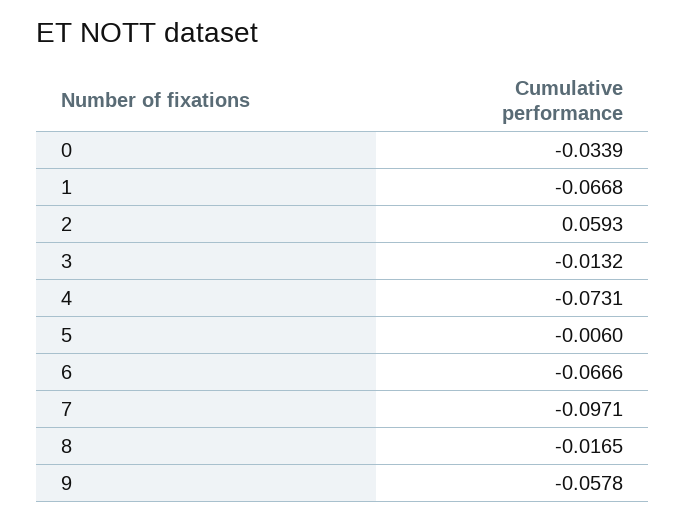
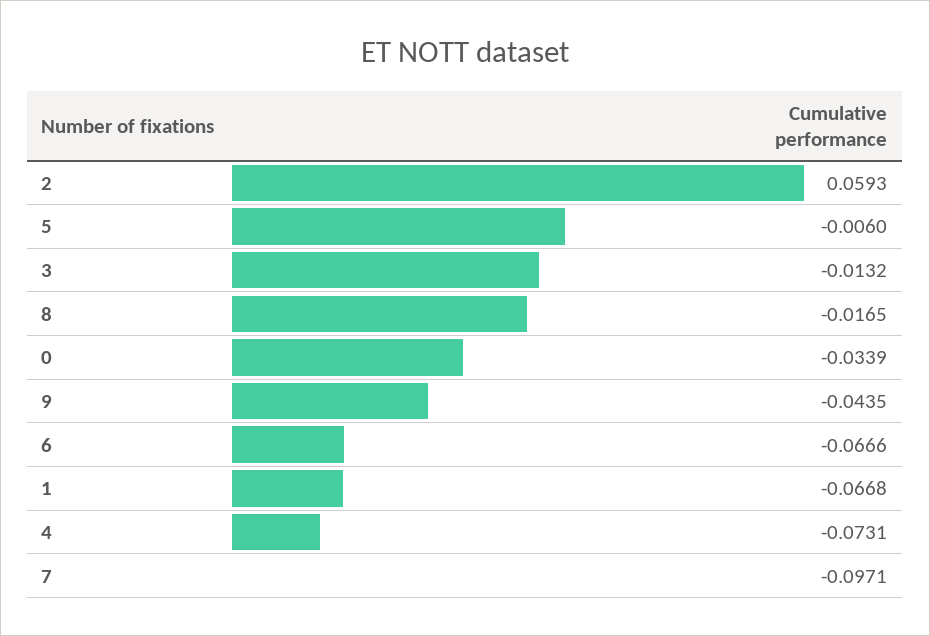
9: -0.0578 -> -0.0435

